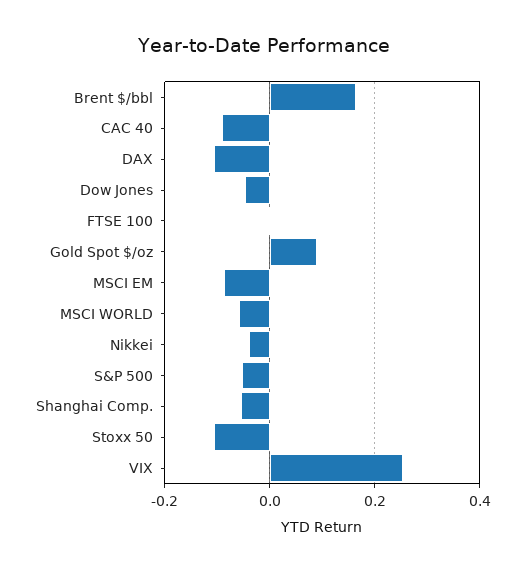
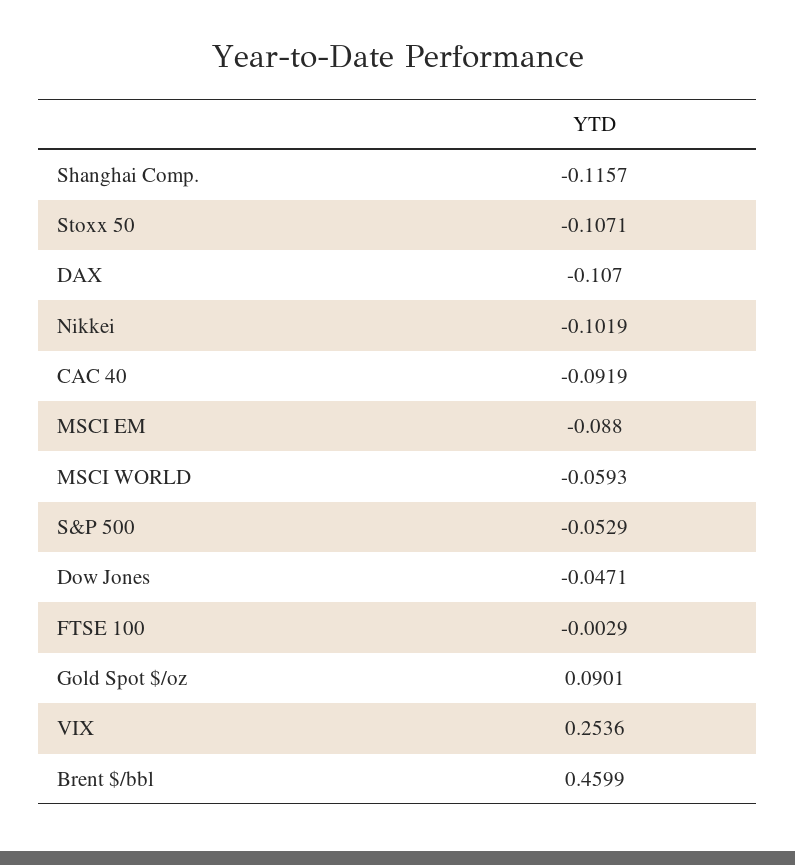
Brent $/bbl: 0.16 -> 0.4599
Nikkei: -0.04 -> -0.1019
Shanghai Comp.: -0.06 -> -0.1157

